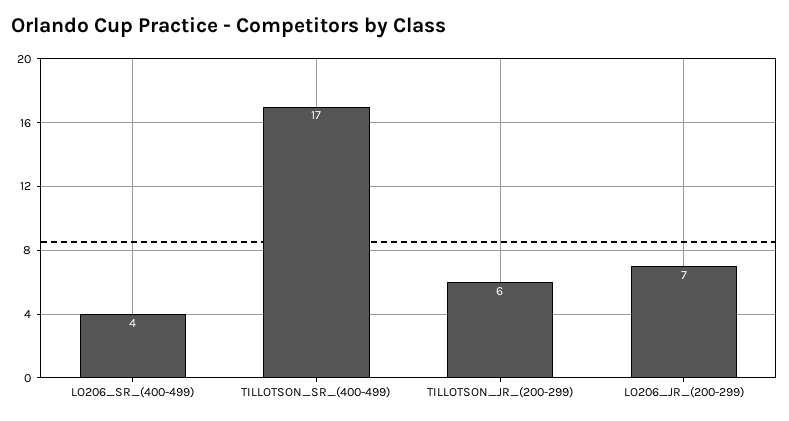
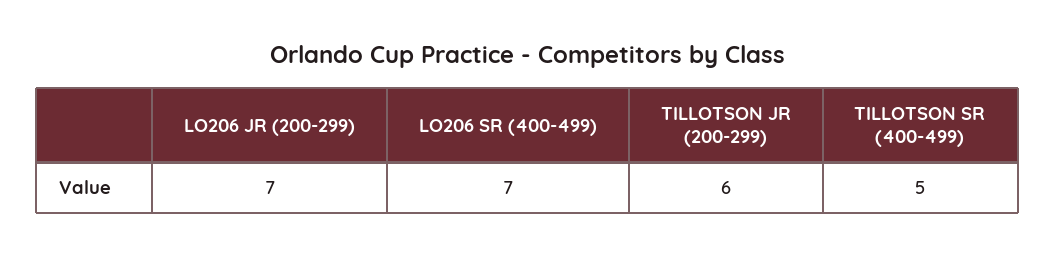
LO206_SR_(400-499): 4 -> 7
TILLOTSON_SR_(400-499): 17 -> 5

